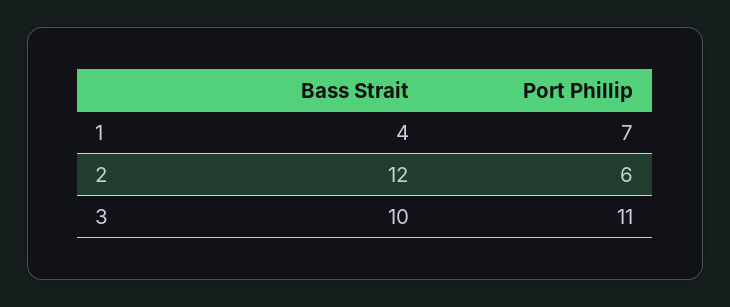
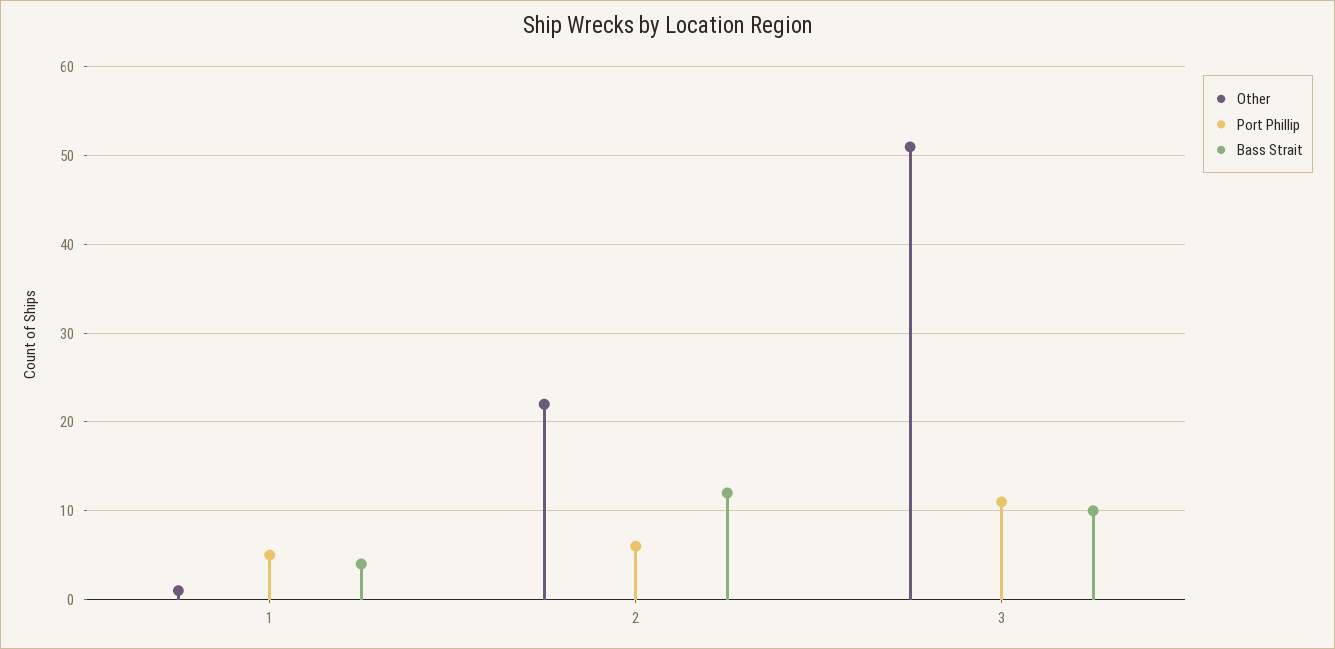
Port Phillip, 1: 7 -> 5
Other, 1: none -> 1
Other, 2: none -> 22
Other, 3: none -> 51

